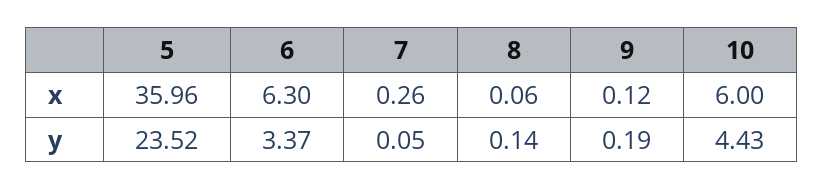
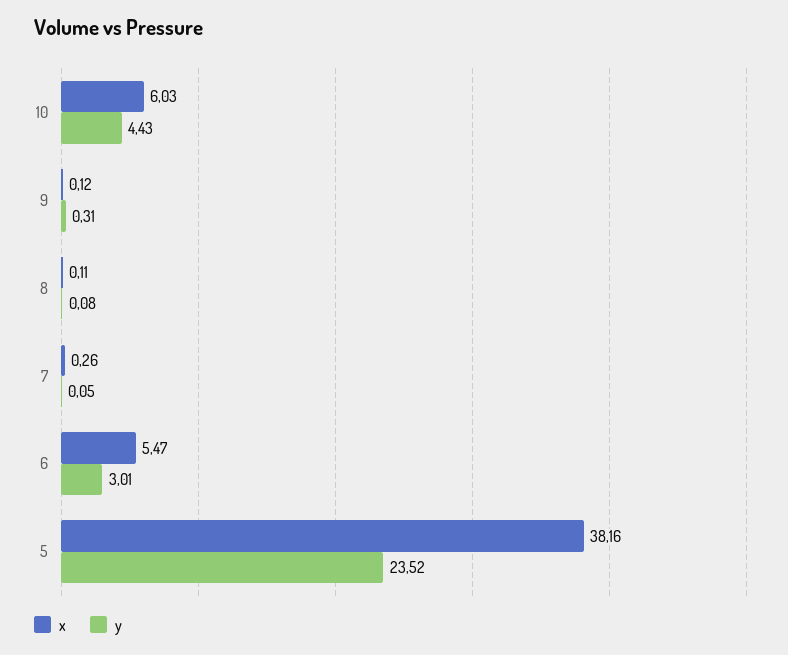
x, 5: 35.96 -> 38.16
x, 6: 6.3 -> 5.47
x, 8: 0.06 -> 0.11
x, 10: 6 -> 6.03
y, 6: 3.37 -> 3.01
y, 8: 0.14 -> 0.08
y, 9: 0.19 -> 0.31

